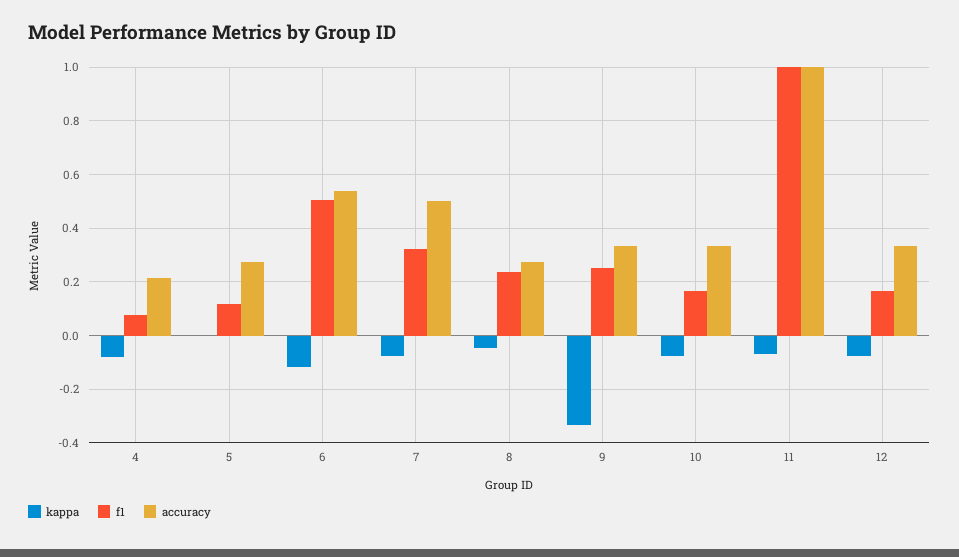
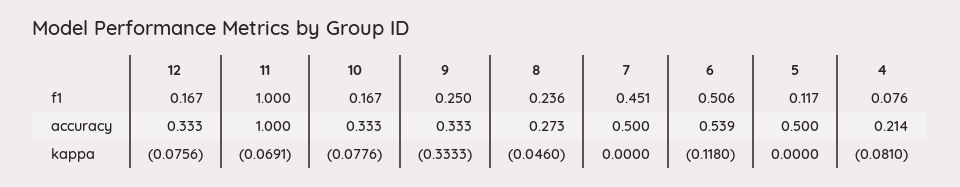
accuracy, 5: 0.275 -> 0.5
kappa, 7: -0.075 -> 0
f1, 7: 0.325 -> 0.451

